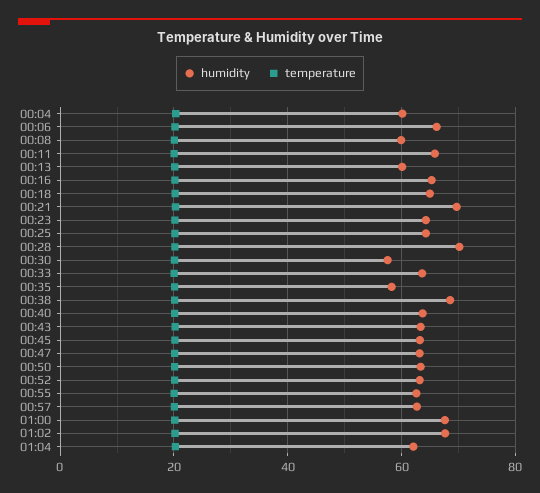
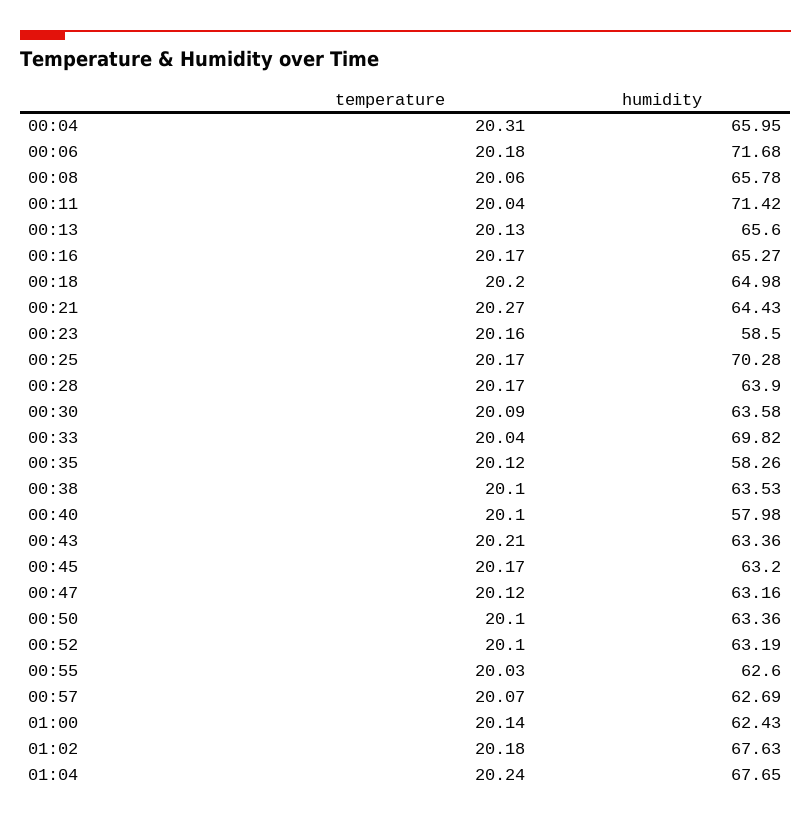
humidity, 00:04: 60 -> 65.95
humidity, 00:06: 66 -> 71.68
humidity, 00:08: 60 -> 65.78
humidity, 00:11: 66 -> 71.42
humidity, 00:13: 60 -> 65.6
humidity, 00:21: 70 -> 64.43
humidity, 00:23: 64 -> 58.5
humidity, 00:25: 64 -> 70.28
humidity, 00:28: 70 -> 63.9
humidity, 00:30: 58 -> 63.58
humidity, 00:33: 64 -> 69.82
humidity, 00:38: 68 -> 63.53
humidity, 00:40: 64 -> 57.98
humidity, 01:00: 68 -> 62.43
humidity, 01:04: 62 -> 67.65

